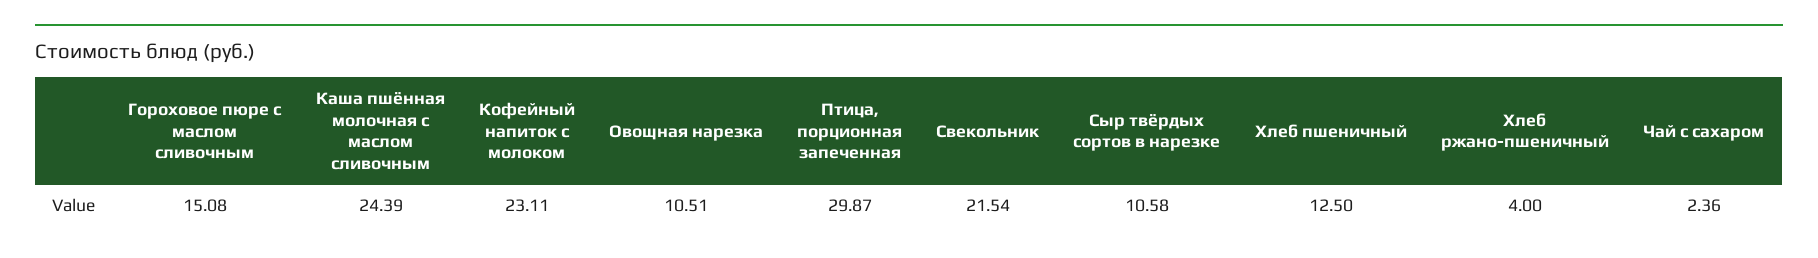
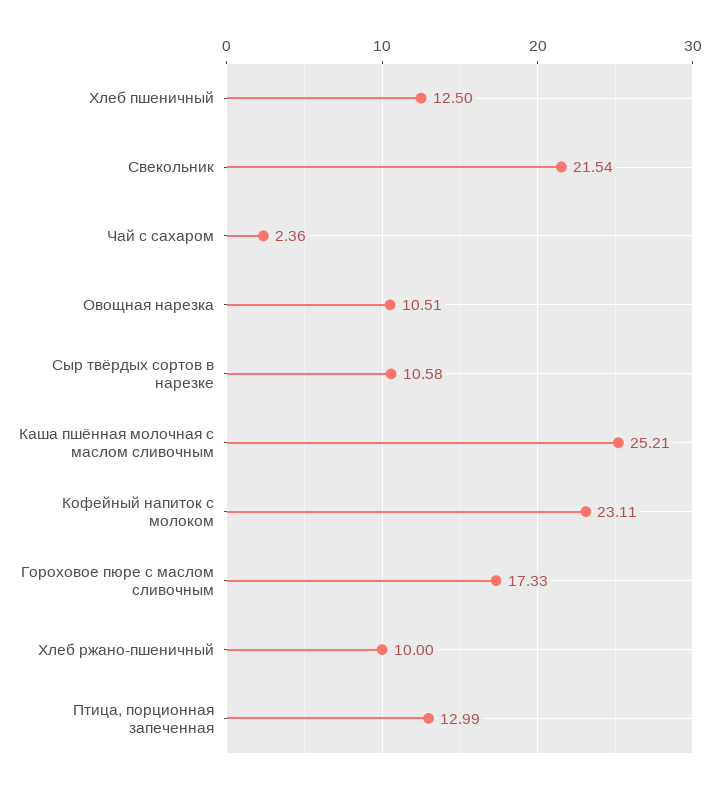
Гороховое пюре с маслом сливочным: 15.08 -> 17.33
Каша пшённая молочная с маслом сливочным: 24.39 -> 25.21
Птица, порционная запеченная: 29.87 -> 12.99
Хлеб ржано-пшеничный: 4 -> 10

